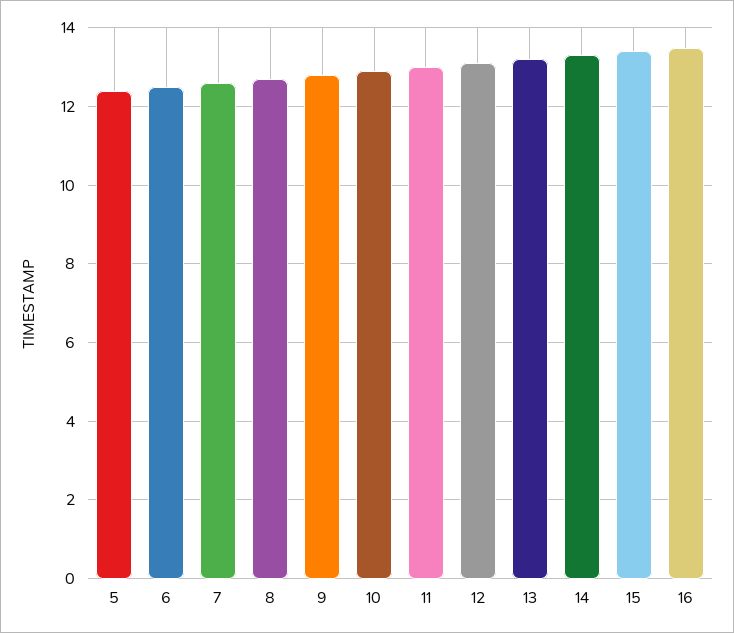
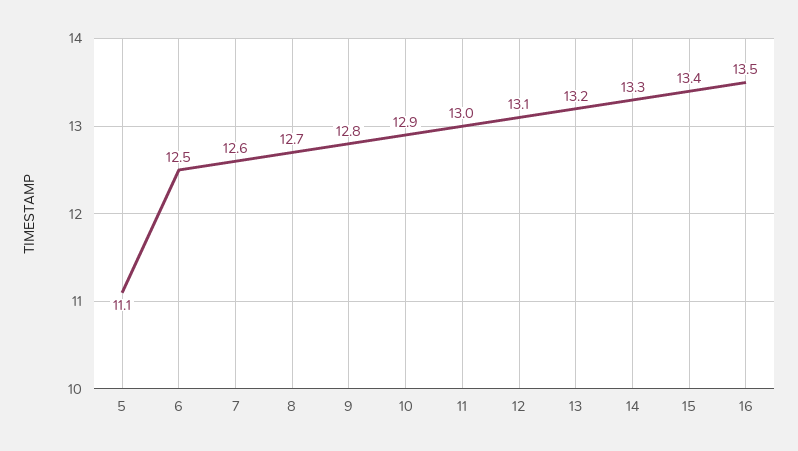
5: 12.5 -> 11.1

